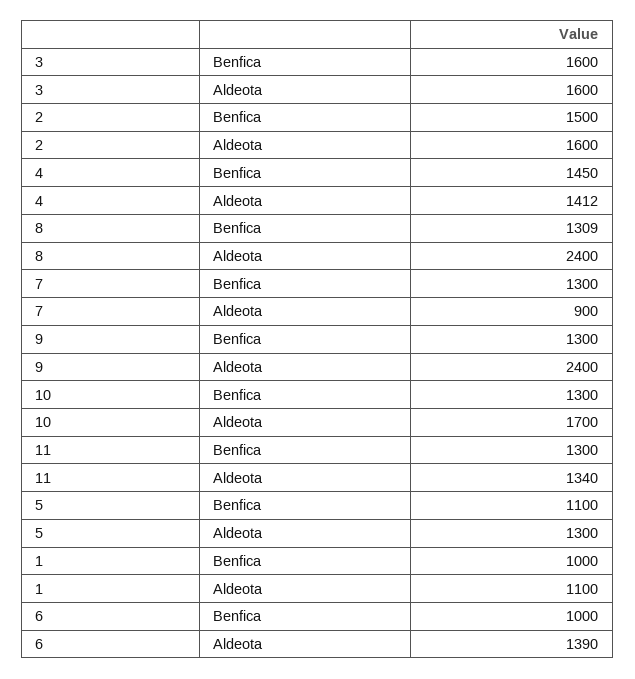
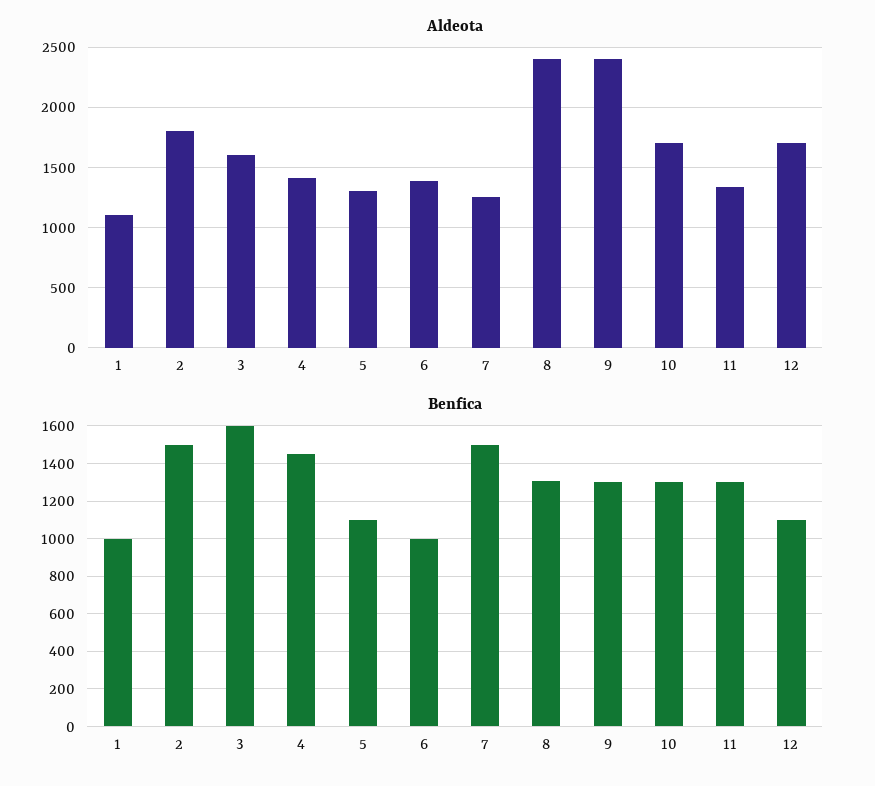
Aldeota, 2: 1600 -> 1800
Benfica, 7: 1300 -> 1500
Aldeota, 7: 900 -> 1250
Aldeota, 12: none -> 1700
Benfica, 12: none -> 1100

